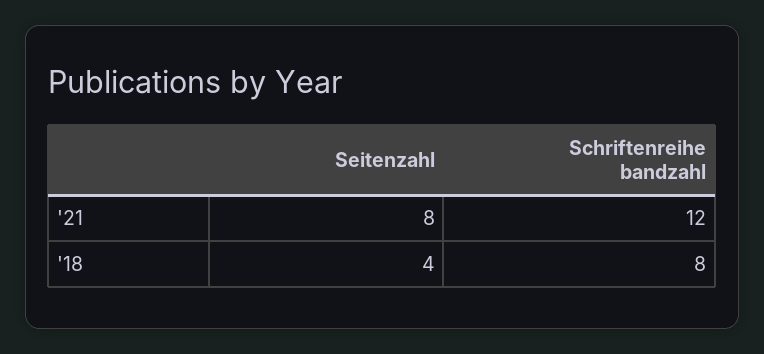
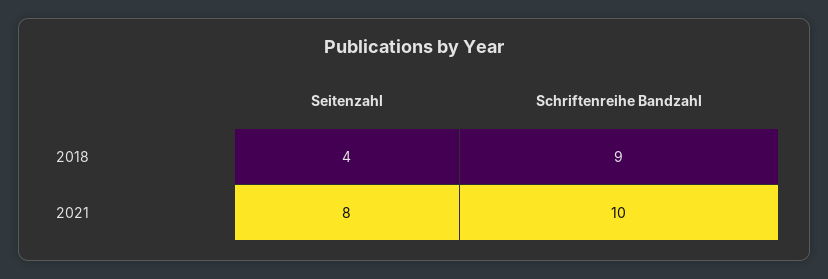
Schriftenreihe bandzahl, '21: 12 -> 10
Schriftenreihe bandzahl, '18: 8 -> 9

